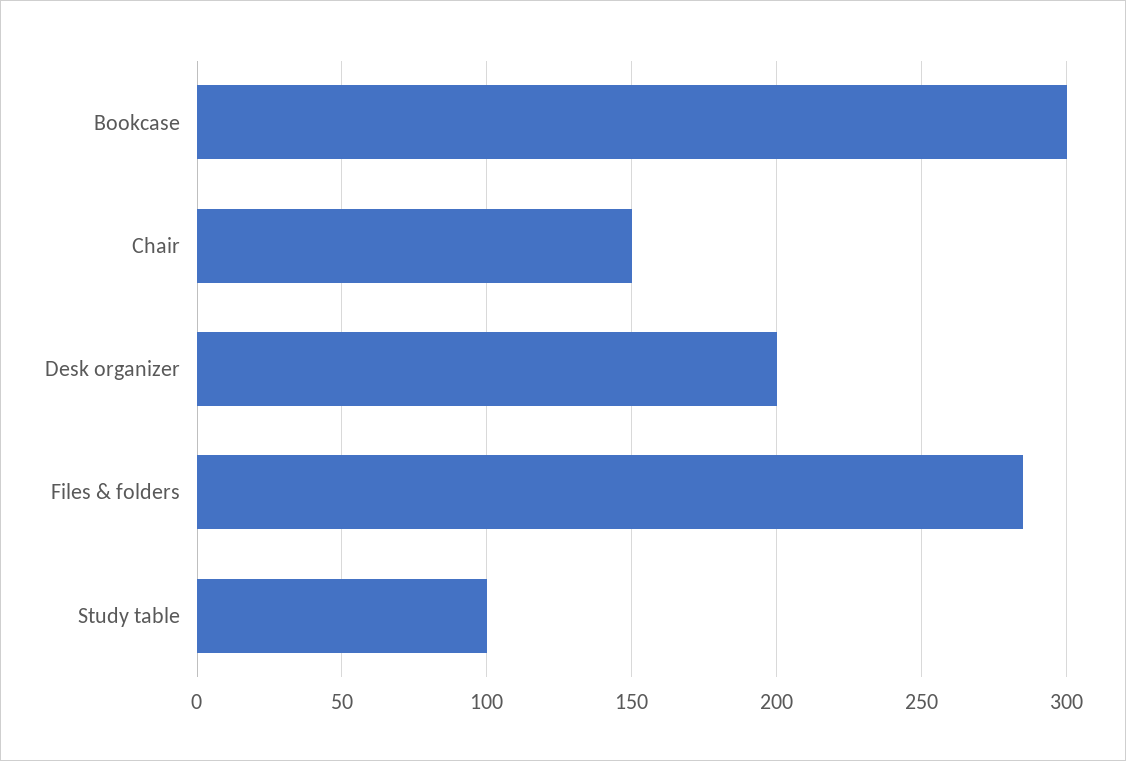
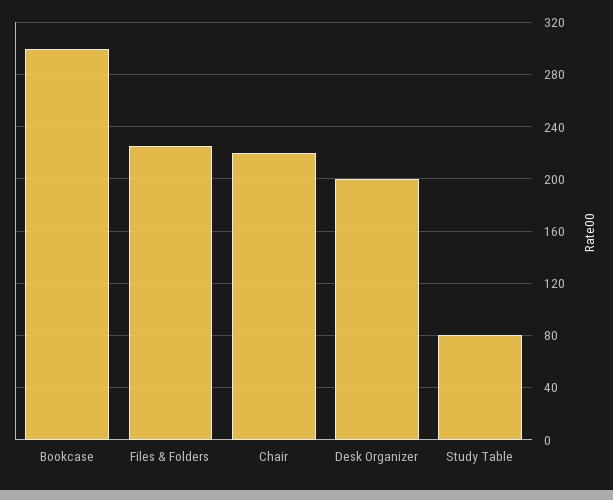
Chair: 150 -> 220
Files & folders: 285 -> 225
Study table: 100 -> 80

